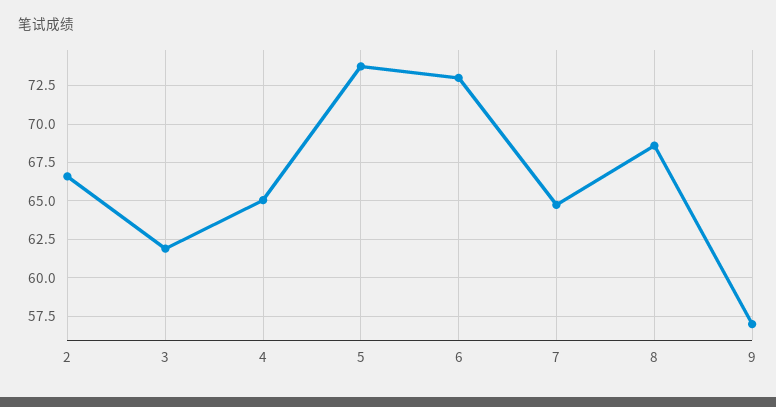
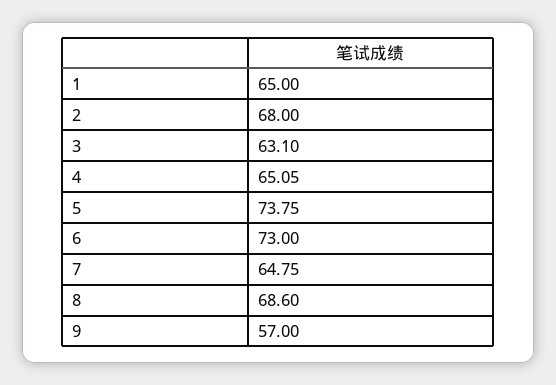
2: 66.5 -> 68
3: 62 -> 63.1
1: none -> 65

